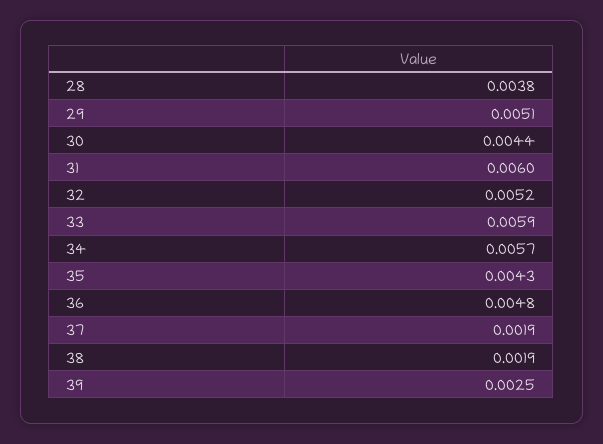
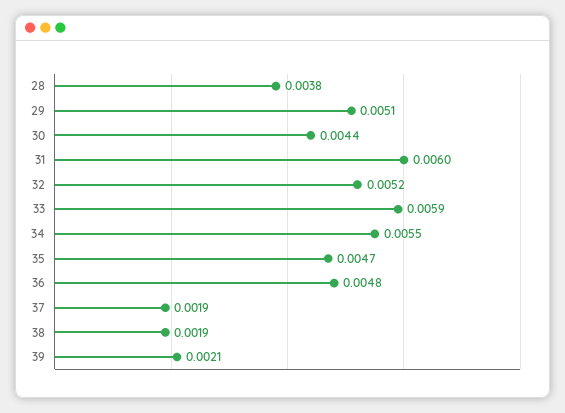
34: 0.0057 -> 0.0055
35: 0.0043 -> 0.0047
39: 0.0025 -> 0.0021

